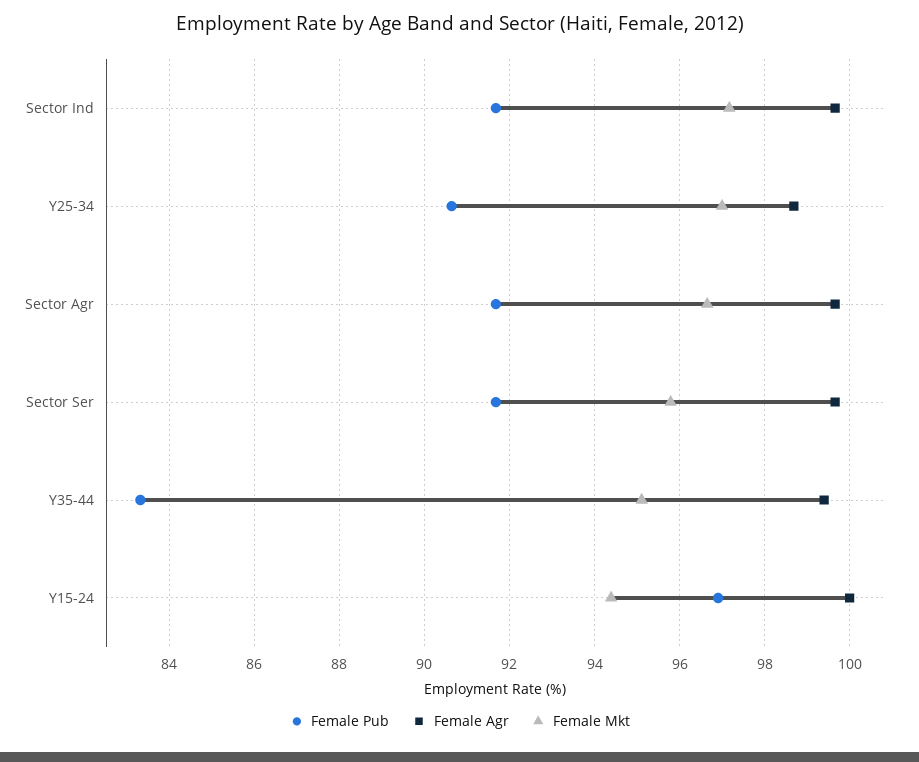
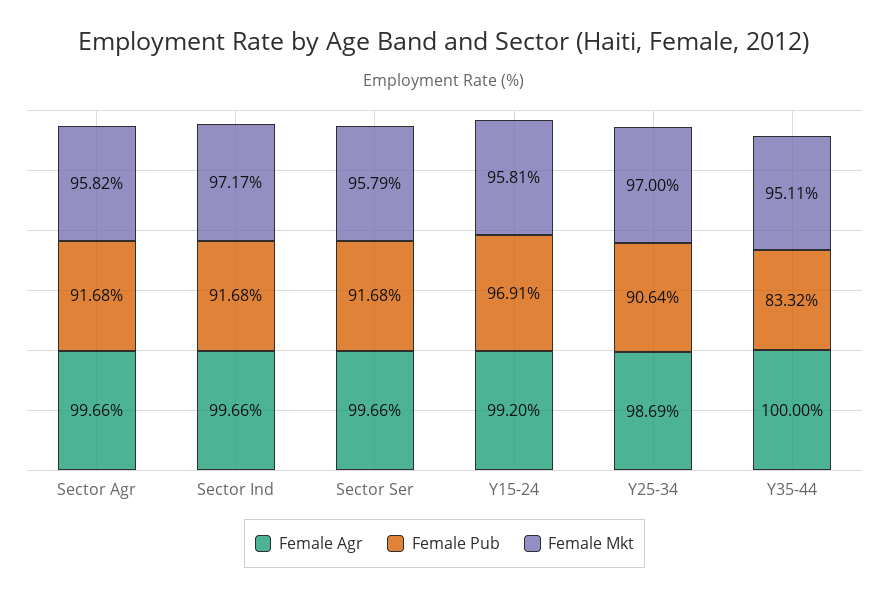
Female Mkt, Sector Agr: 96.6 -> 95.82
Female Agr, Y35-44: 99.4 -> 100
Female Agr, Y15-24: 100 -> 99.2
Female Mkt, Y15-24: 94.4 -> 95.81

